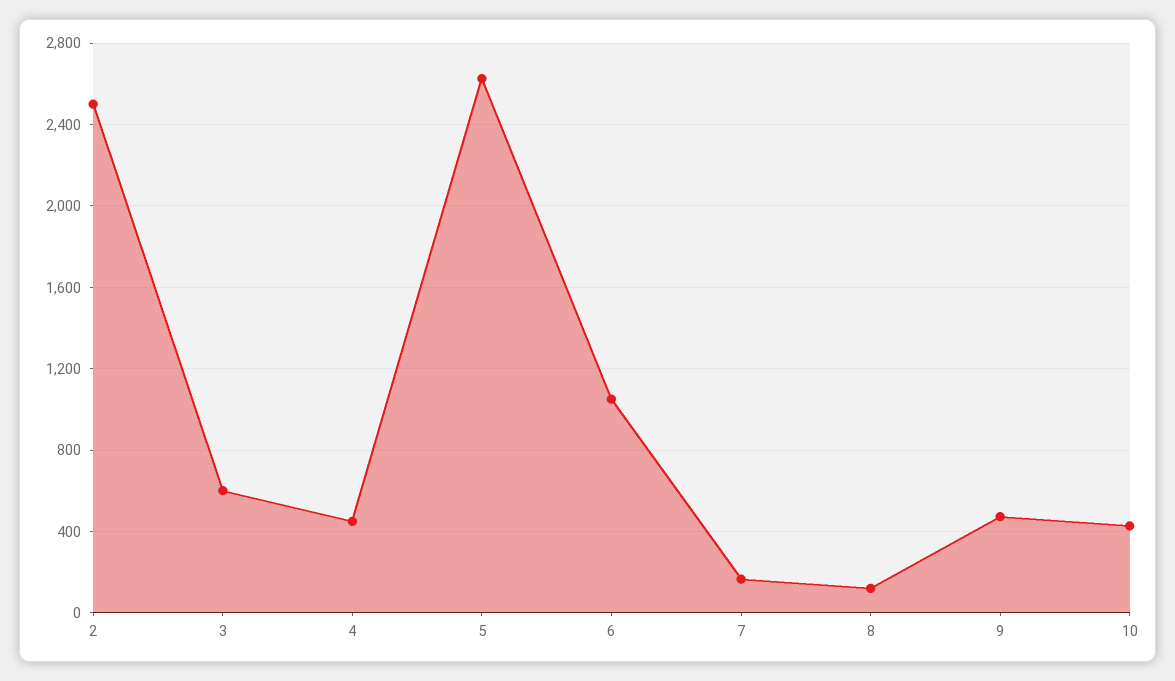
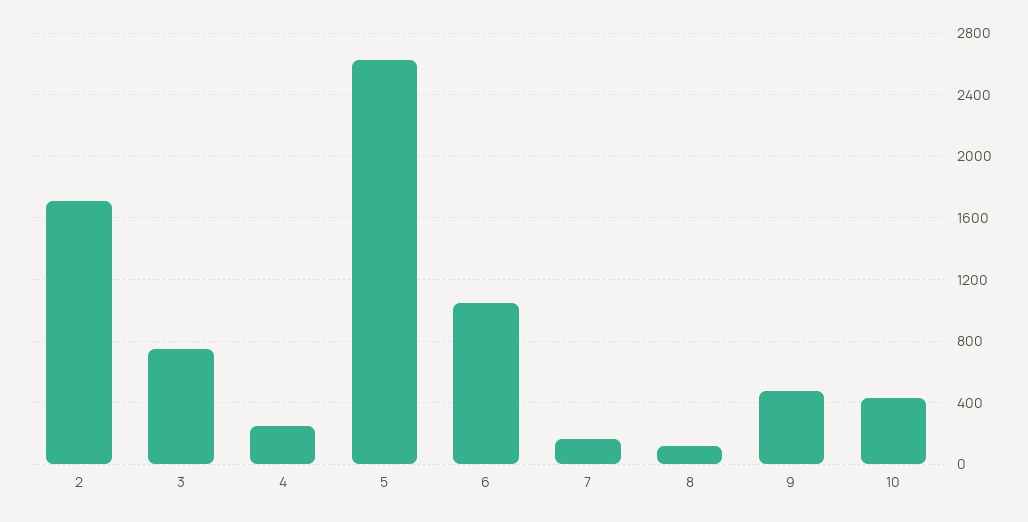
2: 2500 -> 1700
3: 600 -> 750
4: 450 -> 250

